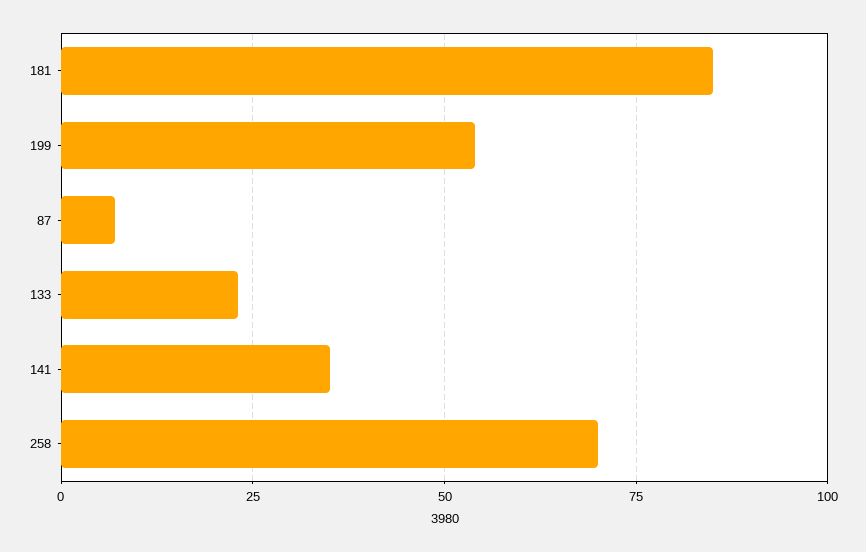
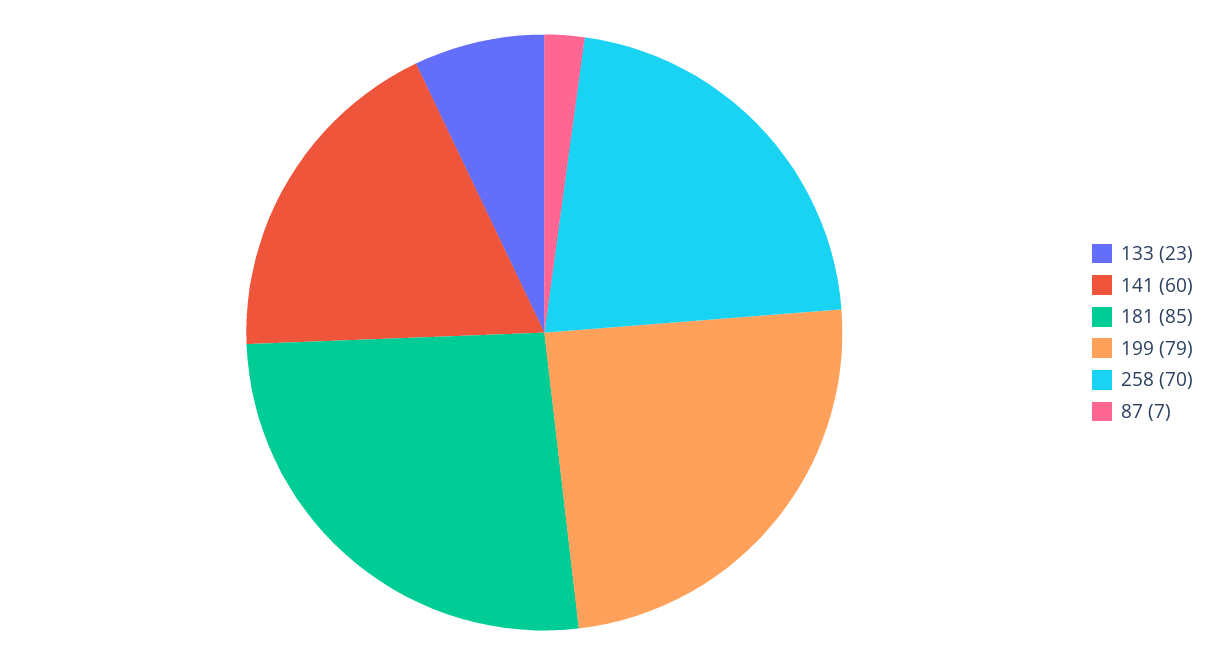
199: 55 -> 79
141: 35 -> 60

